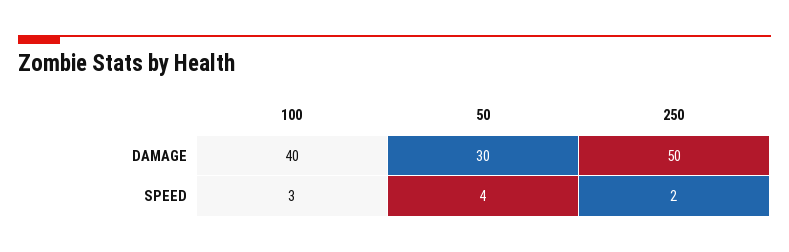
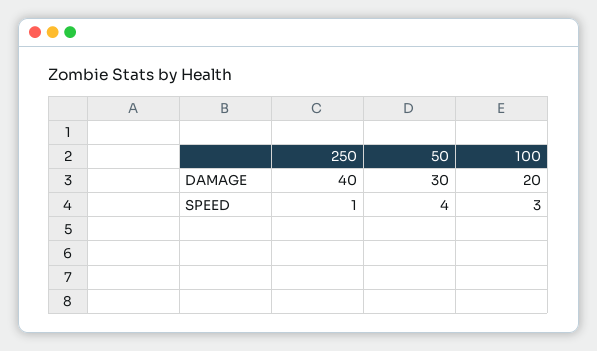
100, DAMAGE: 40 -> 20
250, DAMAGE: 50 -> 40
250, SPEED: 2 -> 1

